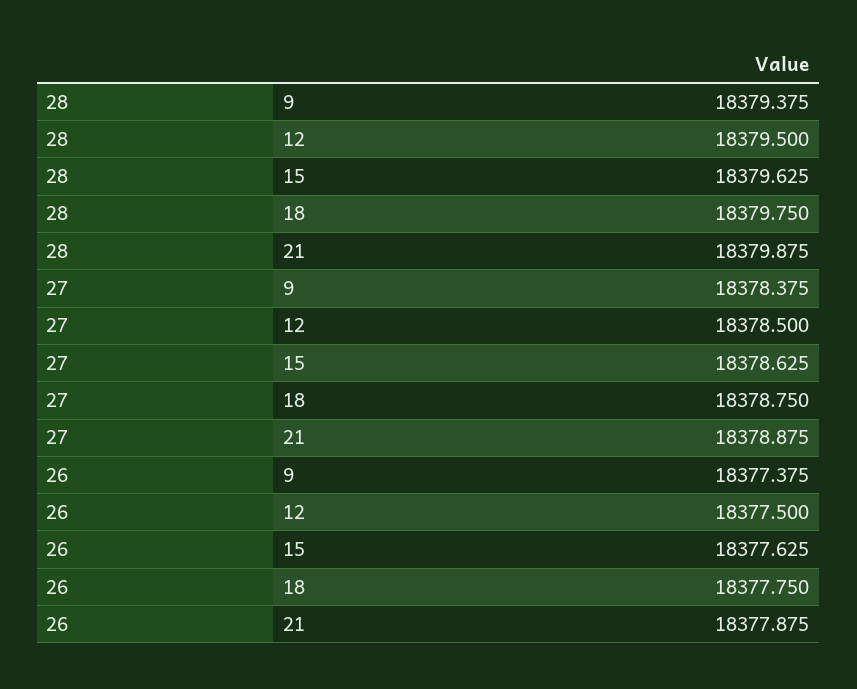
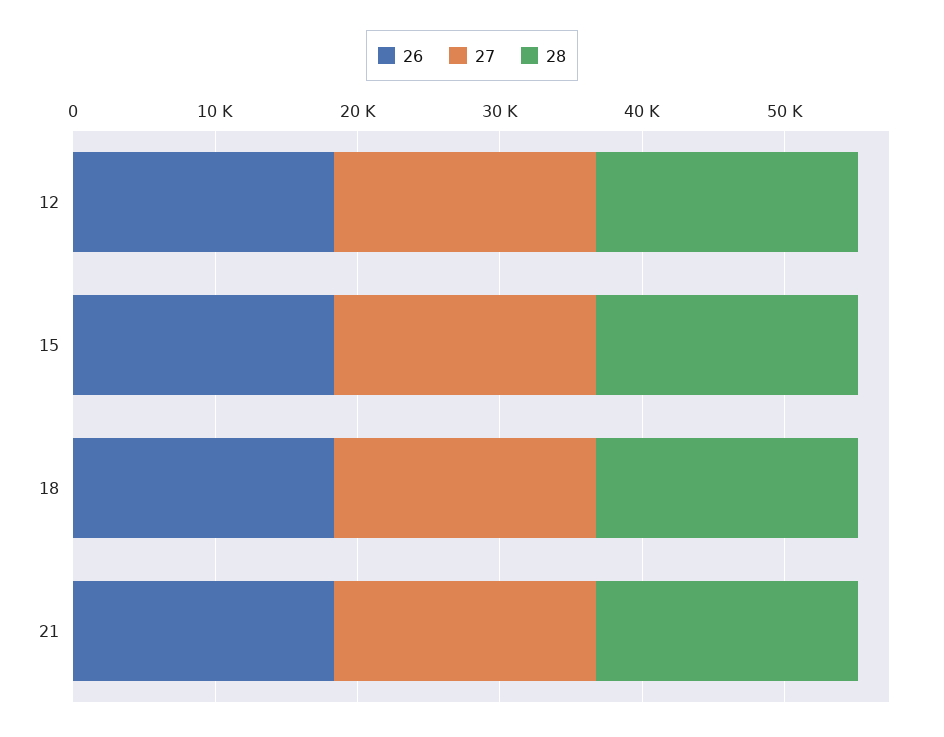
28, 9: 18379.375 -> none
27, 9: 18378.375 -> none
26, 9: 18377.375 -> none

